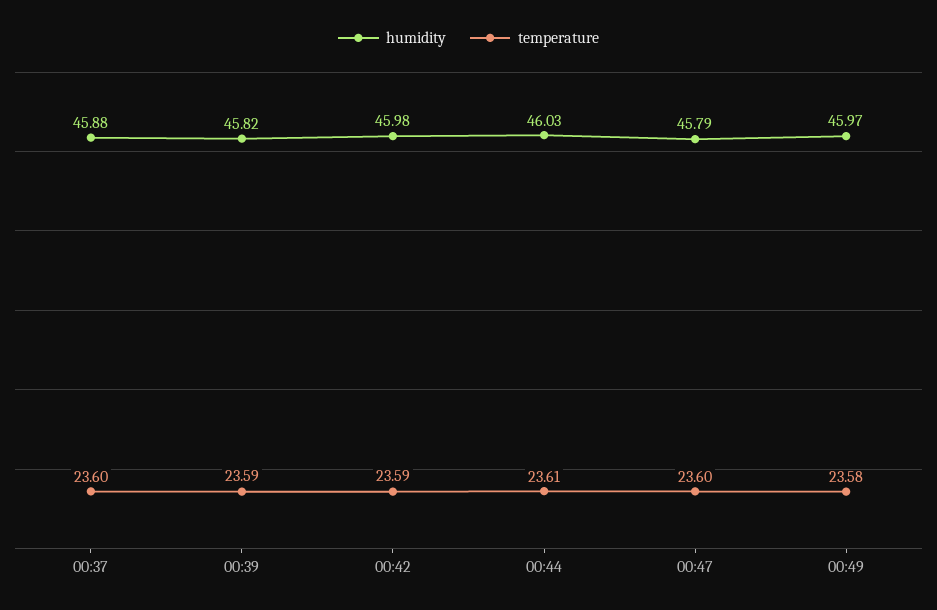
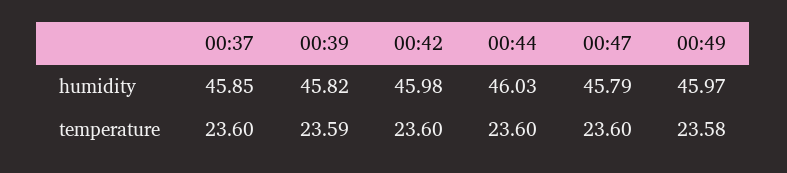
humidity, 00:37: 45.88 -> 45.85
temperature, 00:42: 23.59 -> 23.6
temperature, 00:44: 23.61 -> 23.6

